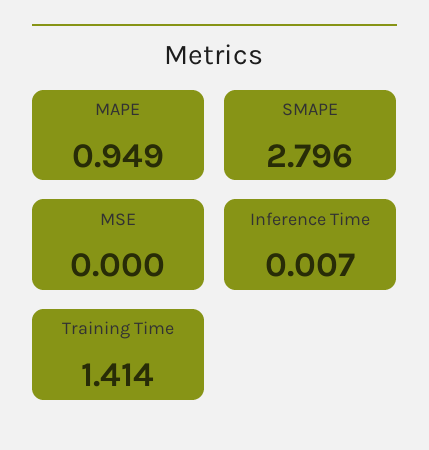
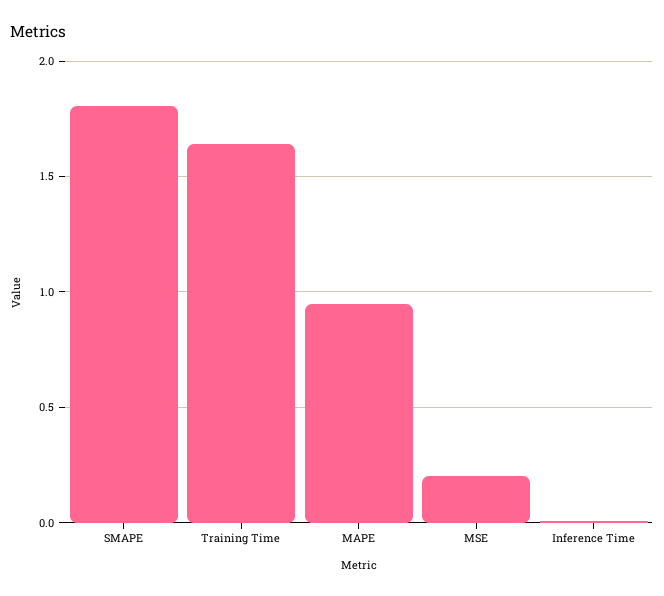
SMAPE: 2.796 -> 1.8
MSE: 0 -> 0.2
Training Time: 1.414 -> 1.65

